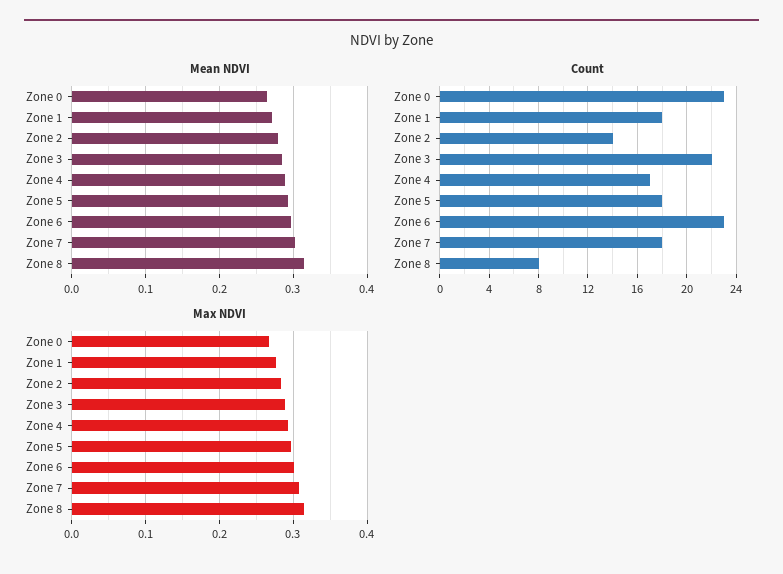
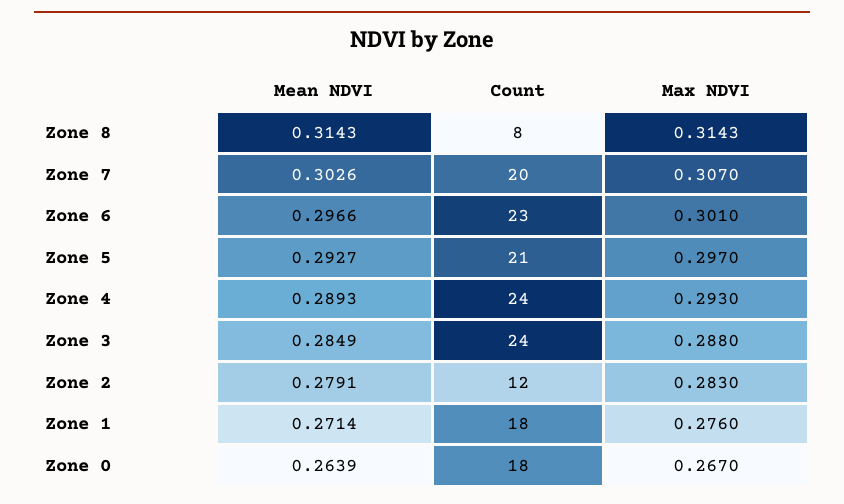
Count, Zone 0: 23 -> 18
Count, Zone 2: 14 -> 12
Count, Zone 3: 22 -> 24
Count, Zone 4: 17 -> 24
Count, Zone 5: 18 -> 21
Count, Zone 7: 18 -> 20

